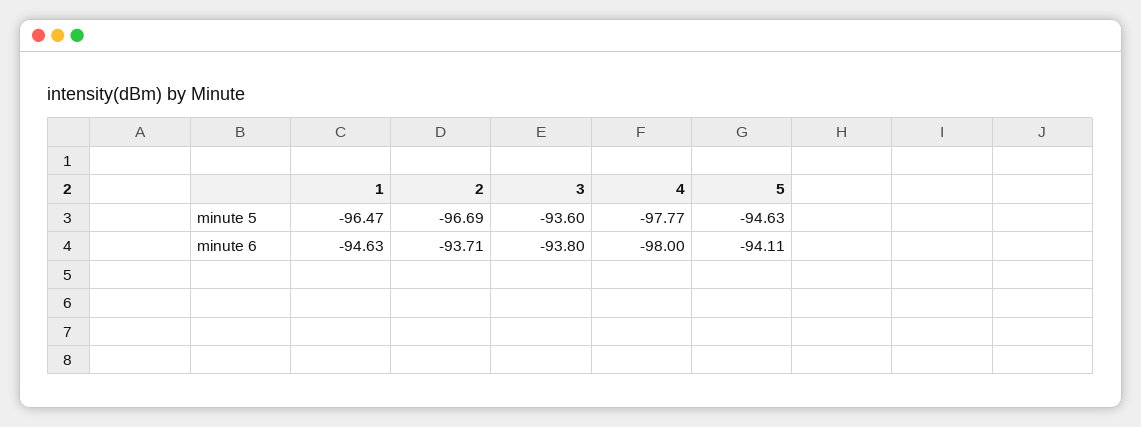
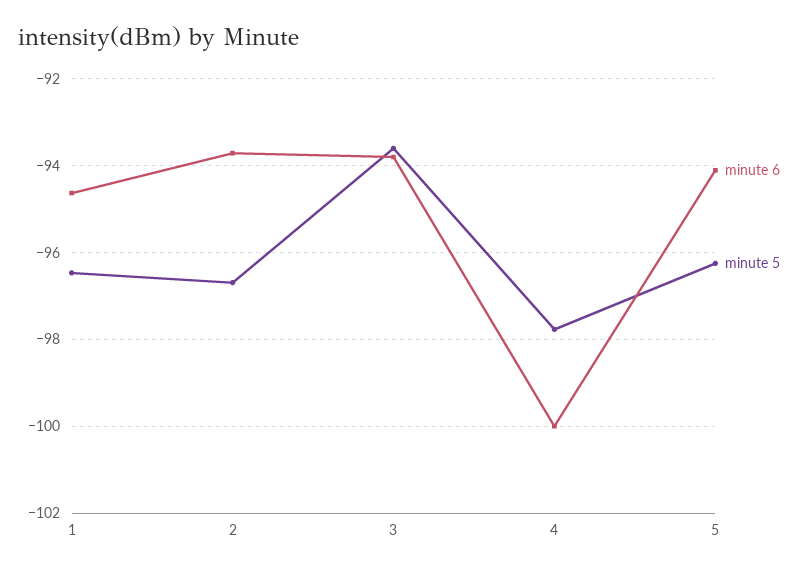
minute 5, 5: -94.63 -> -96.2
minute 6, 4: -98 -> -100

